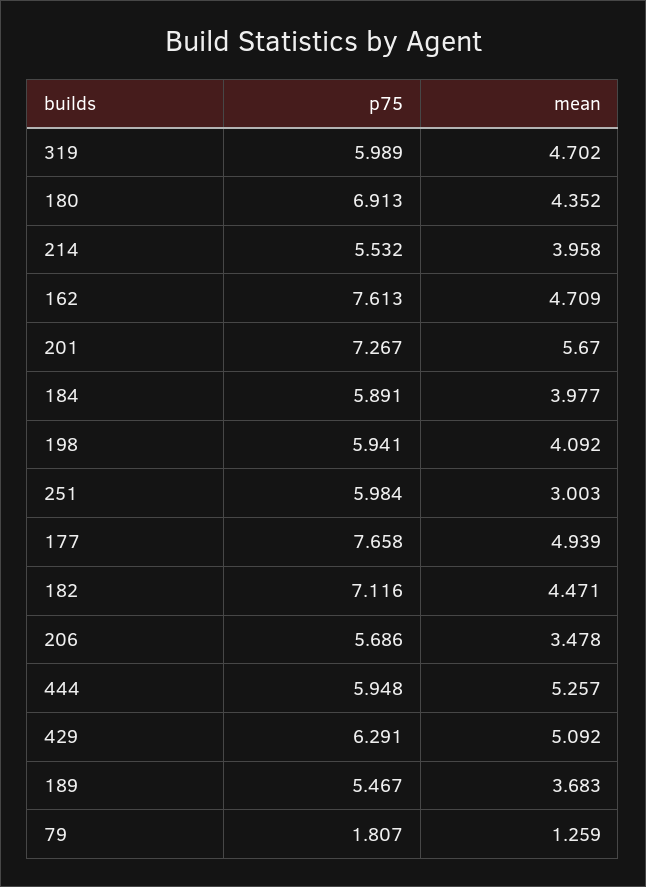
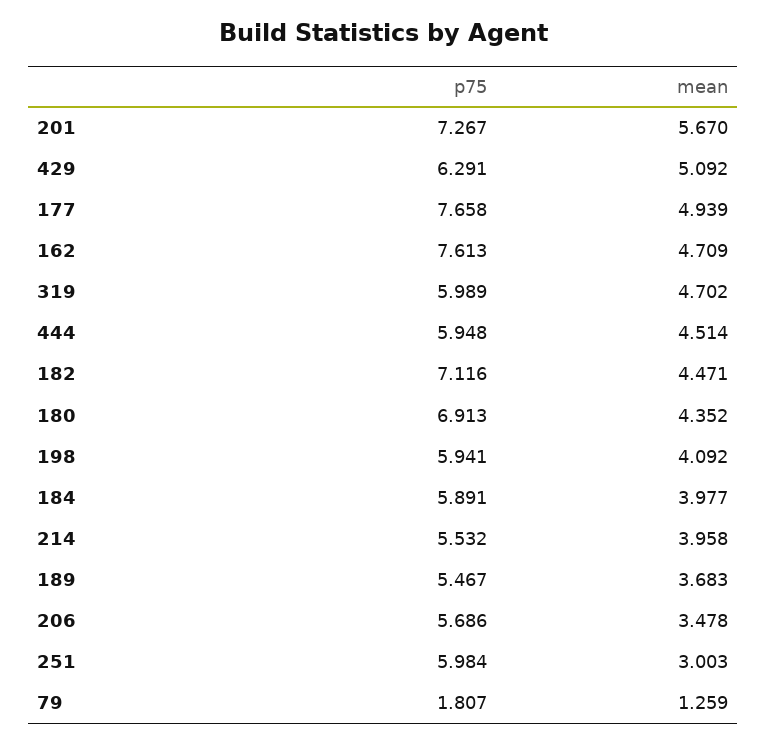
mean, 444: 5.257 -> 4.514

